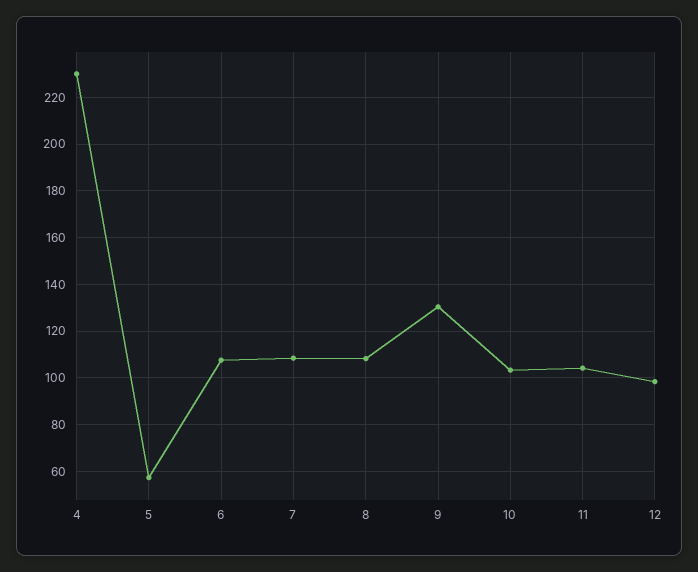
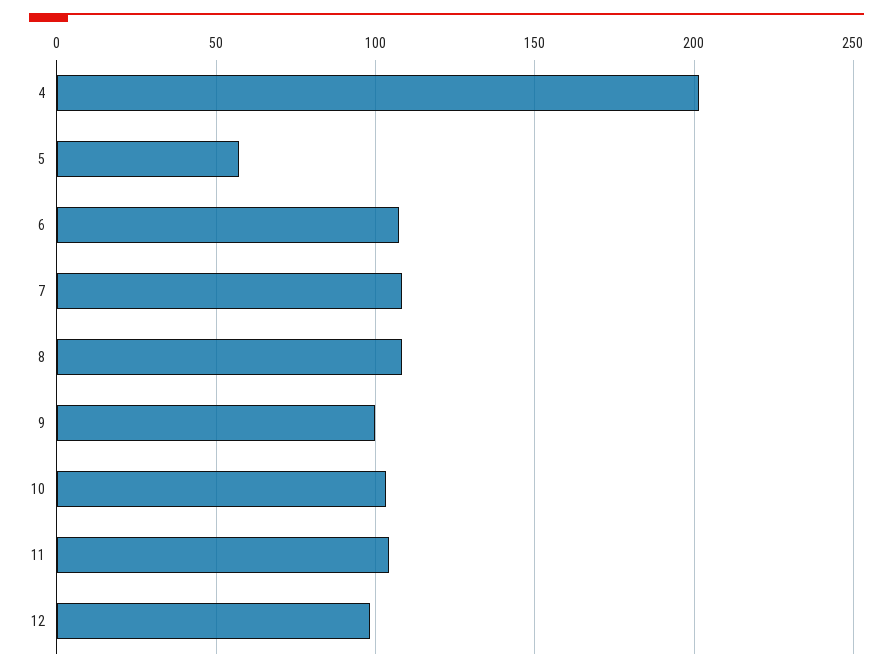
4: 230 -> 200
9: 130 -> 100

